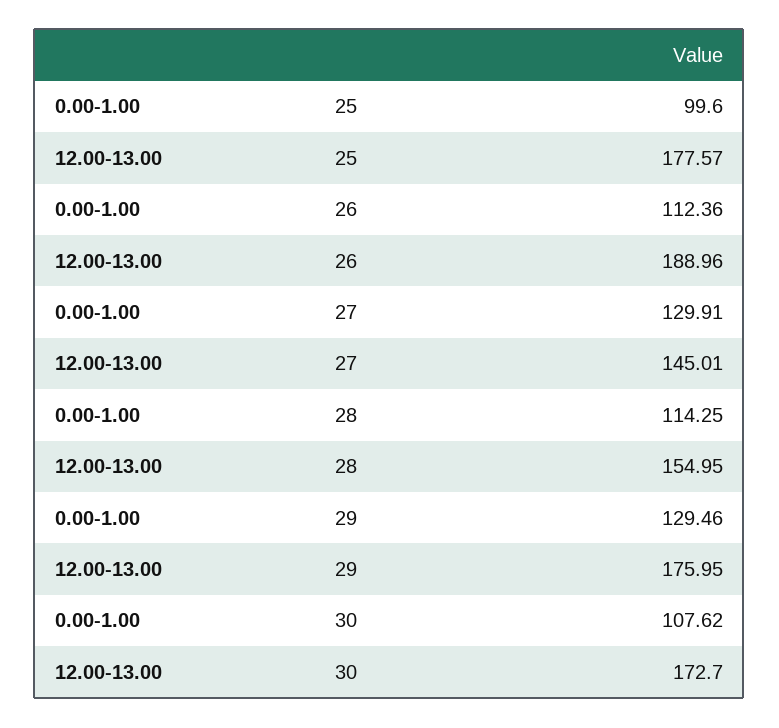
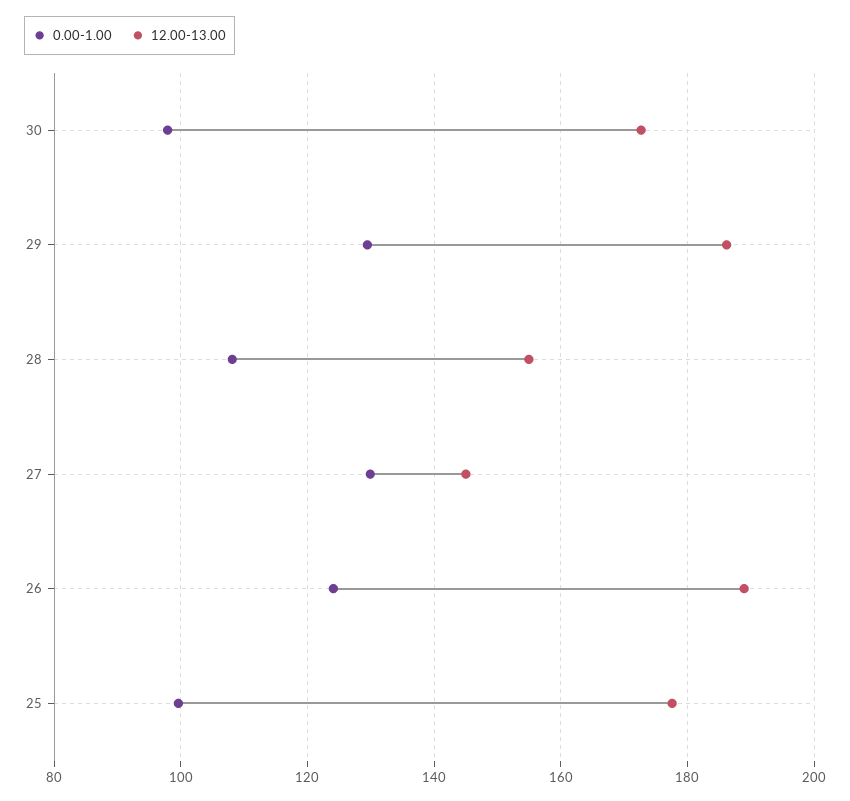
0.00-1.00, 26: 112.36 -> 124
0.00-1.00, 28: 114.25 -> 108
12.00-13.00, 29: 175.95 -> 186
0.00-1.00, 30: 107.62 -> 98

